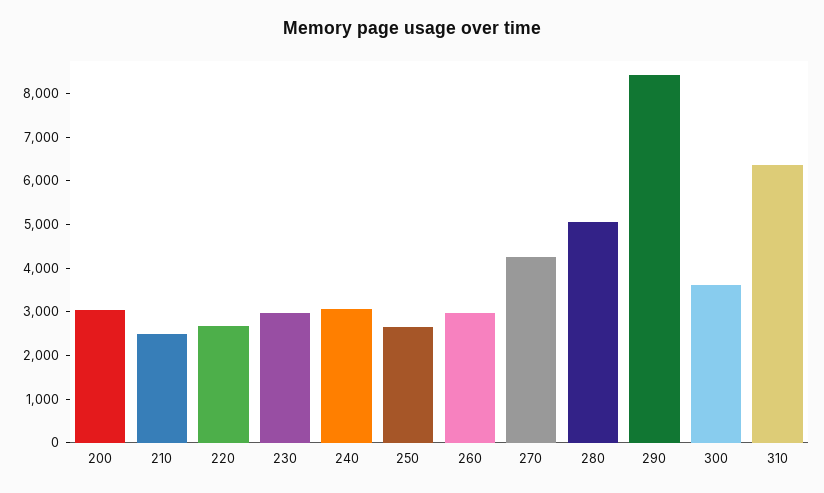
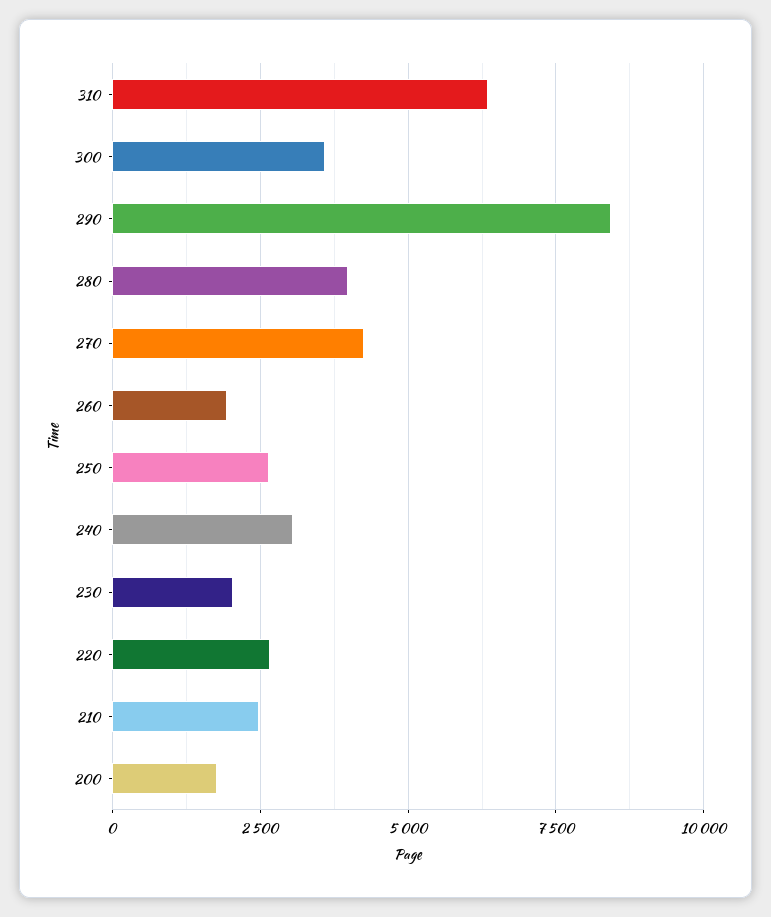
200: 3000 -> 1750
230: 3000 -> 2000
260: 3000 -> 2000
280: 5000 -> 4000

